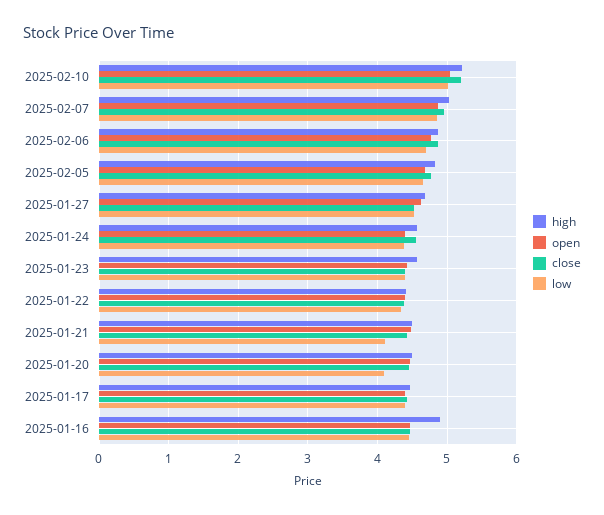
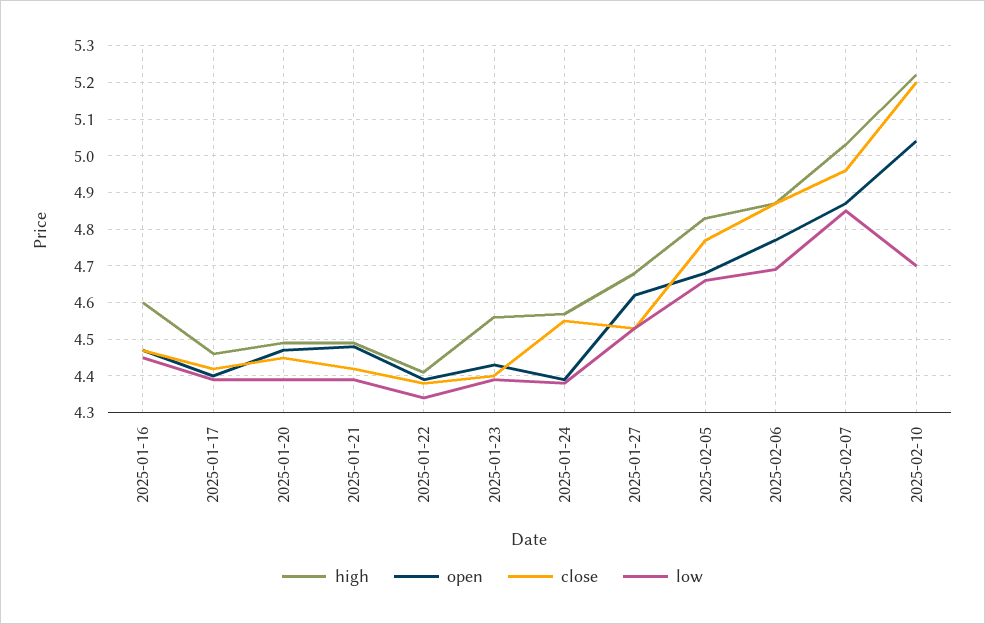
low, 2025-02-10: 5 -> 4.7
low, 2025-01-21: 4.1 -> 4.4
low, 2025-01-20: 4.1 -> 4.4
high, 2025-01-16: 4.9 -> 4.6

